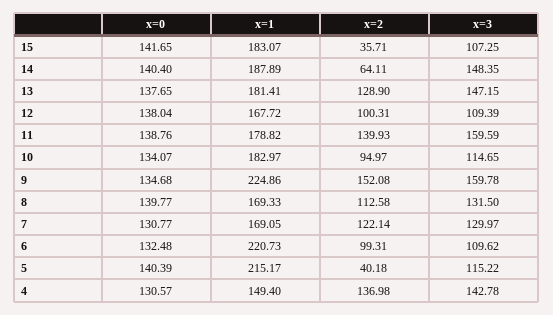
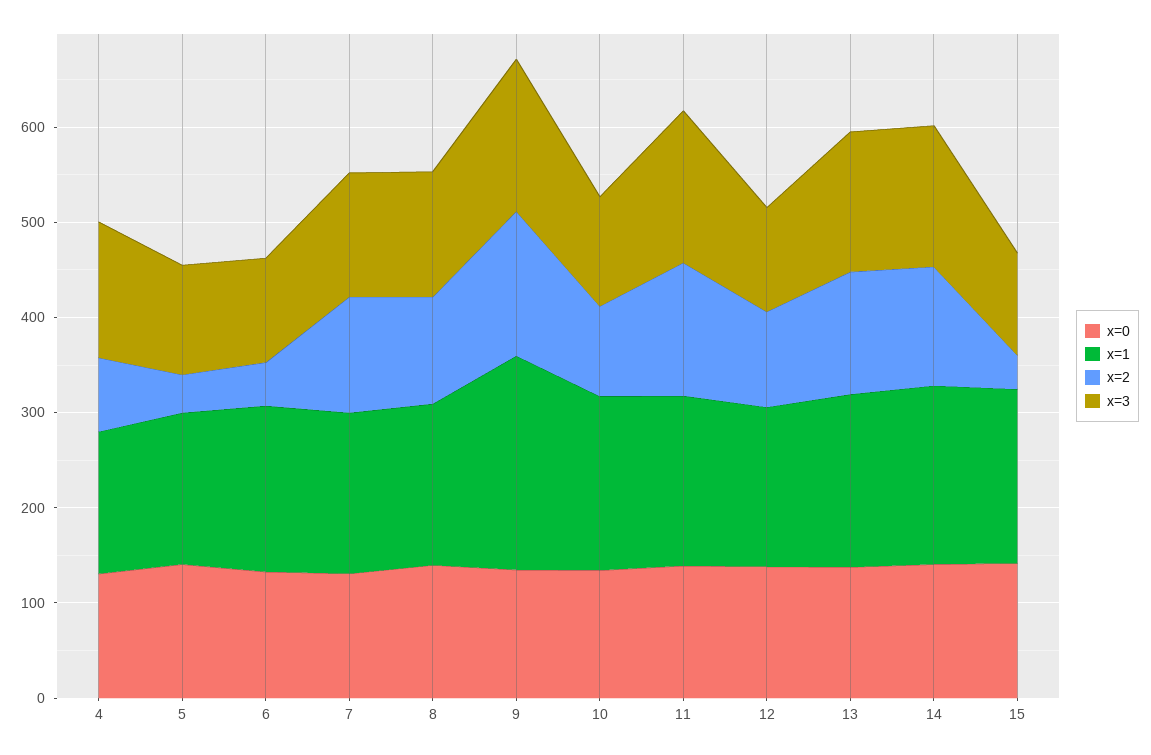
x=2, 14: 64.11 -> 120
x=1, 6: 220.73 -> 180
x=2, 6: 99.31 -> 40
x=1, 5: 215.17 -> 160
x=2, 4: 136.98 -> 80

